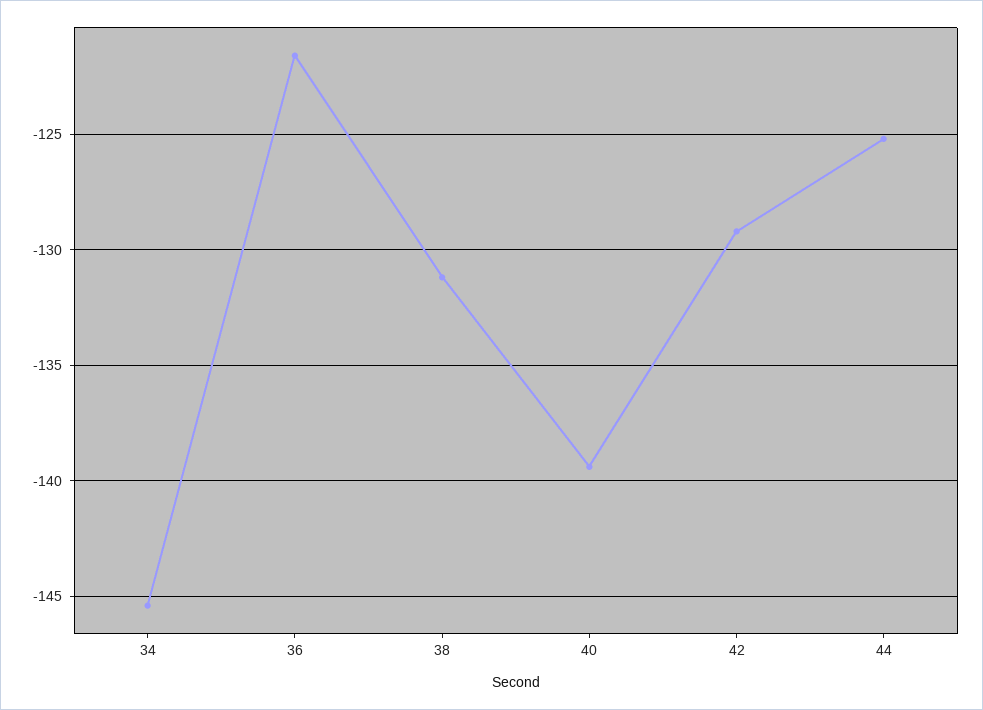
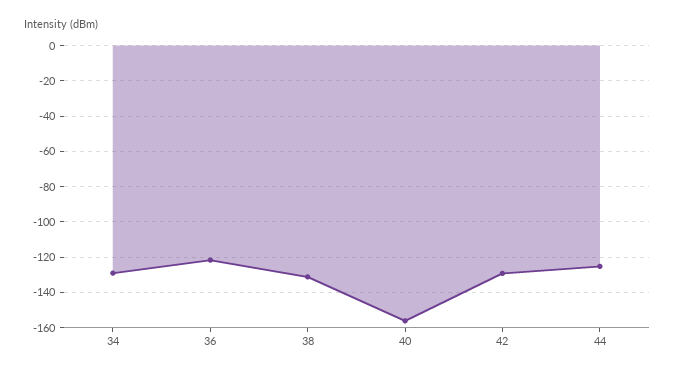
34: -145.5 -> -130
40: -139.5 -> -155

